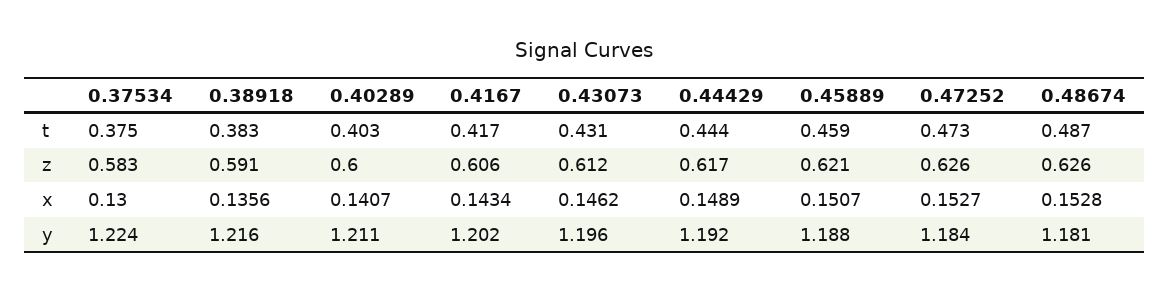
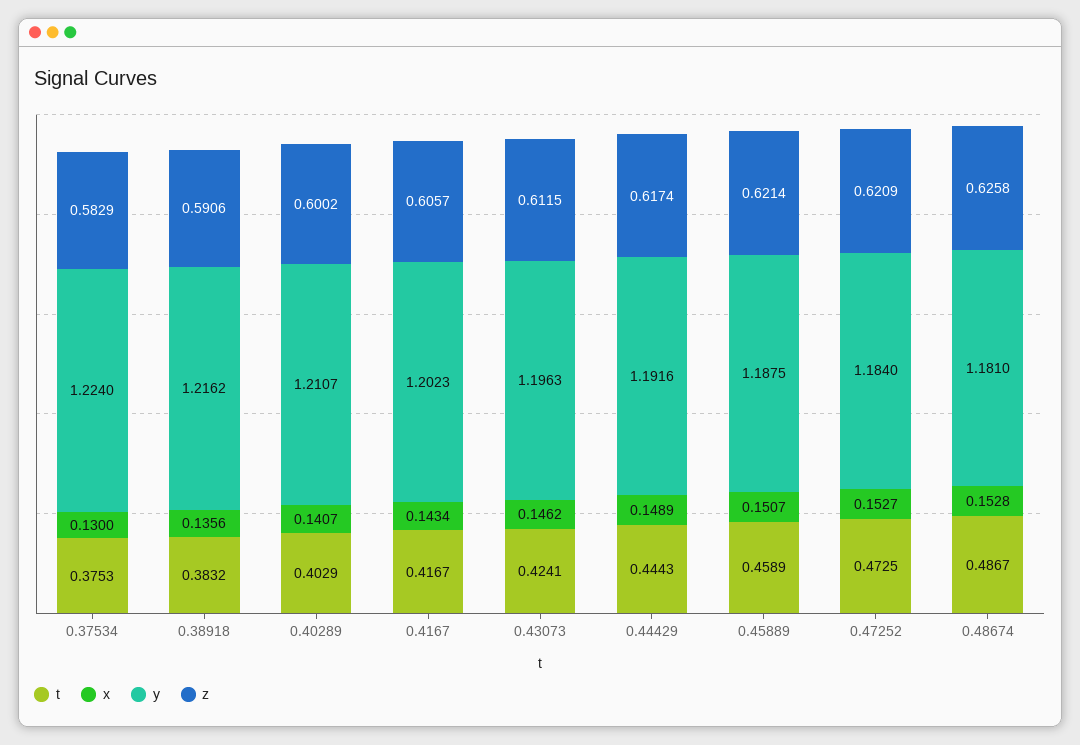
t, 0.43073: 0.431 -> 0.4241
z, 0.47252: 0.626 -> 0.6209

